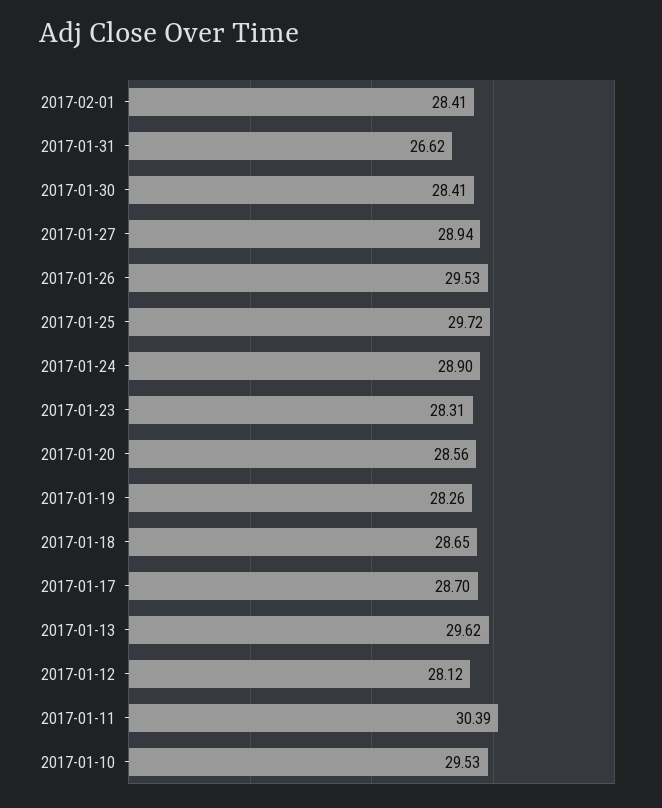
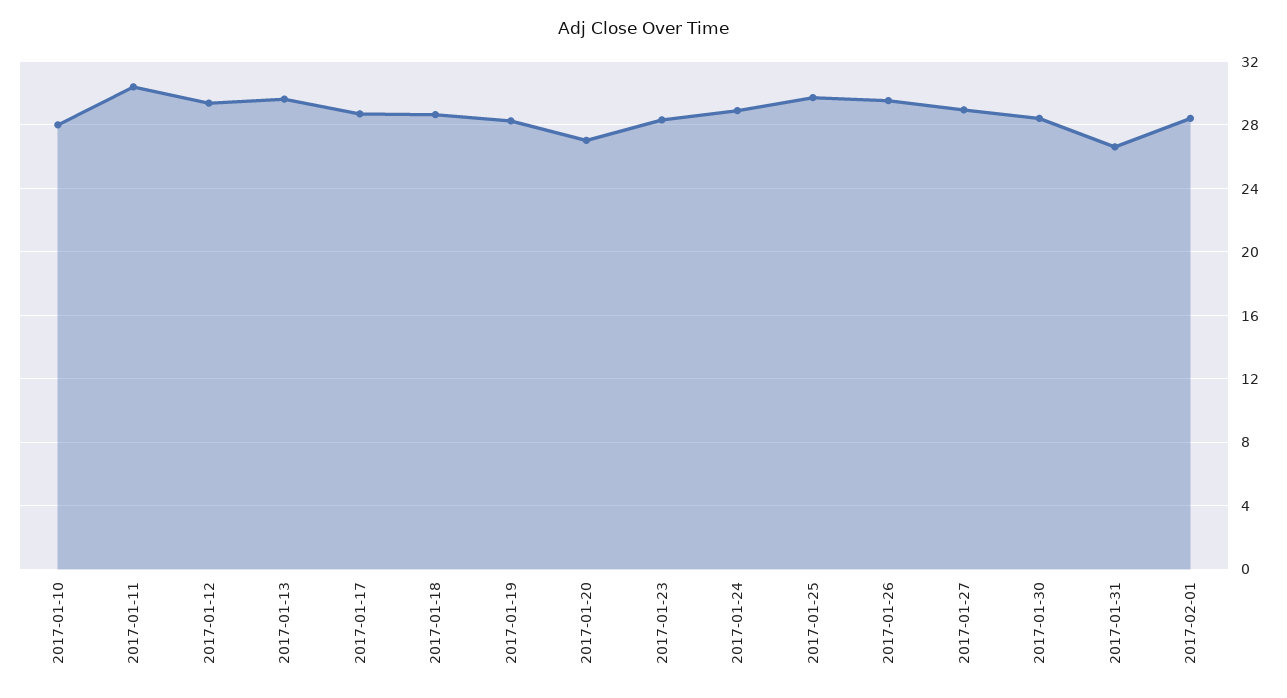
2017-01-20: 28.56 -> 27
2017-01-12: 28.12 -> 29.5
2017-01-10: 29.53 -> 28

